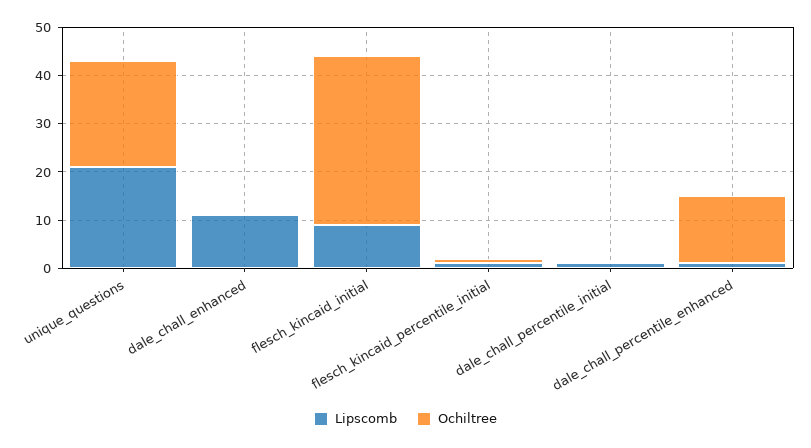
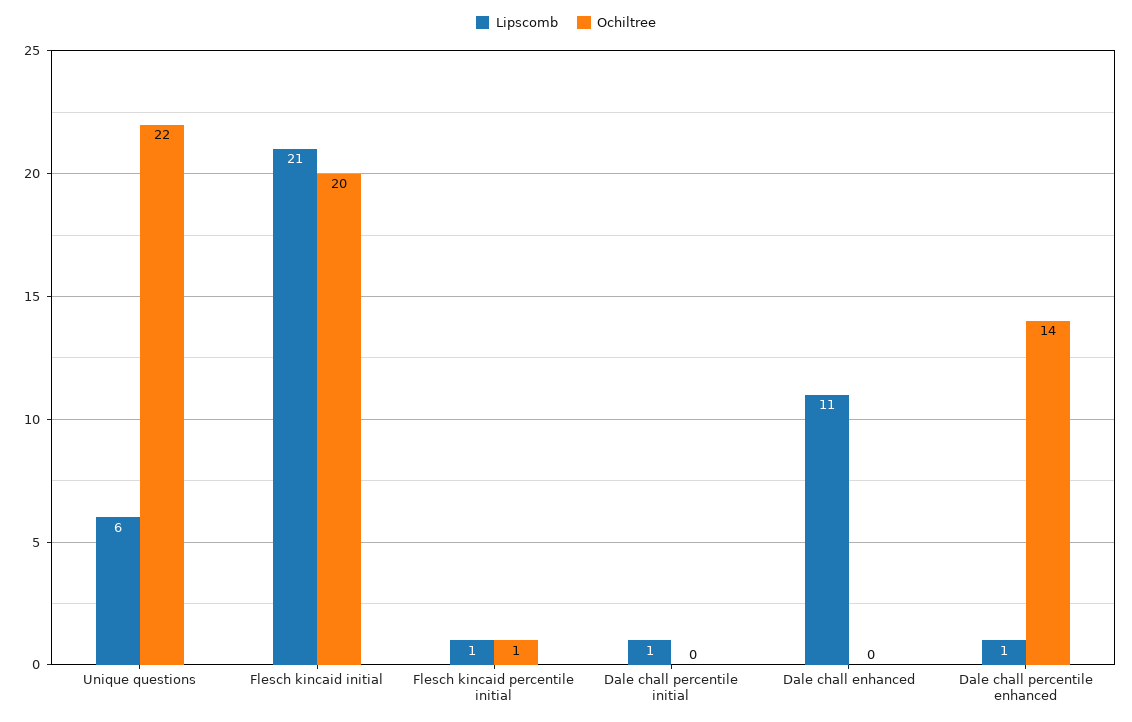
Lipscomb, unique_questions: 20 -> 6
Lipscomb, flesch_kincaid_initial: 10 -> 21
Ochiltree, flesch_kincaid_initial: 35 -> 20

